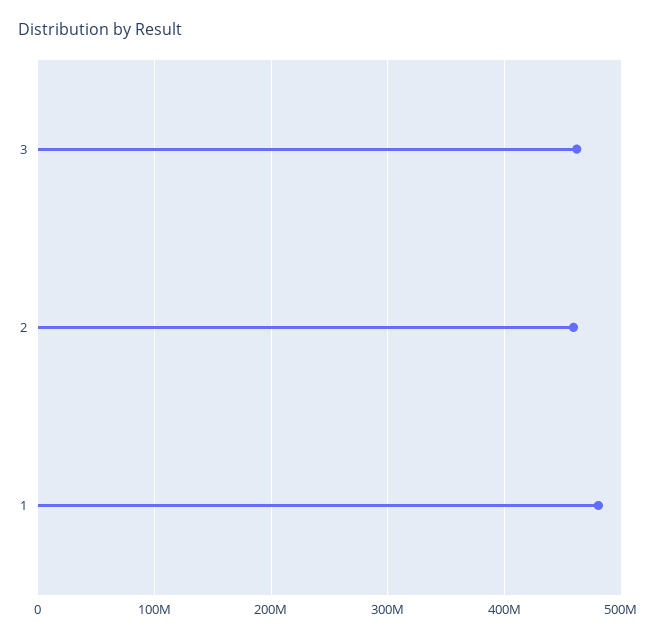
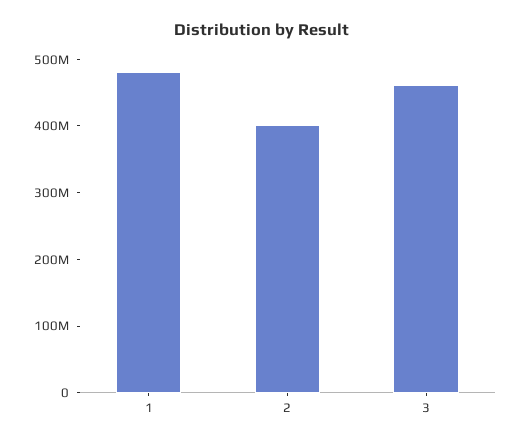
2: 460000000 -> 400000000

